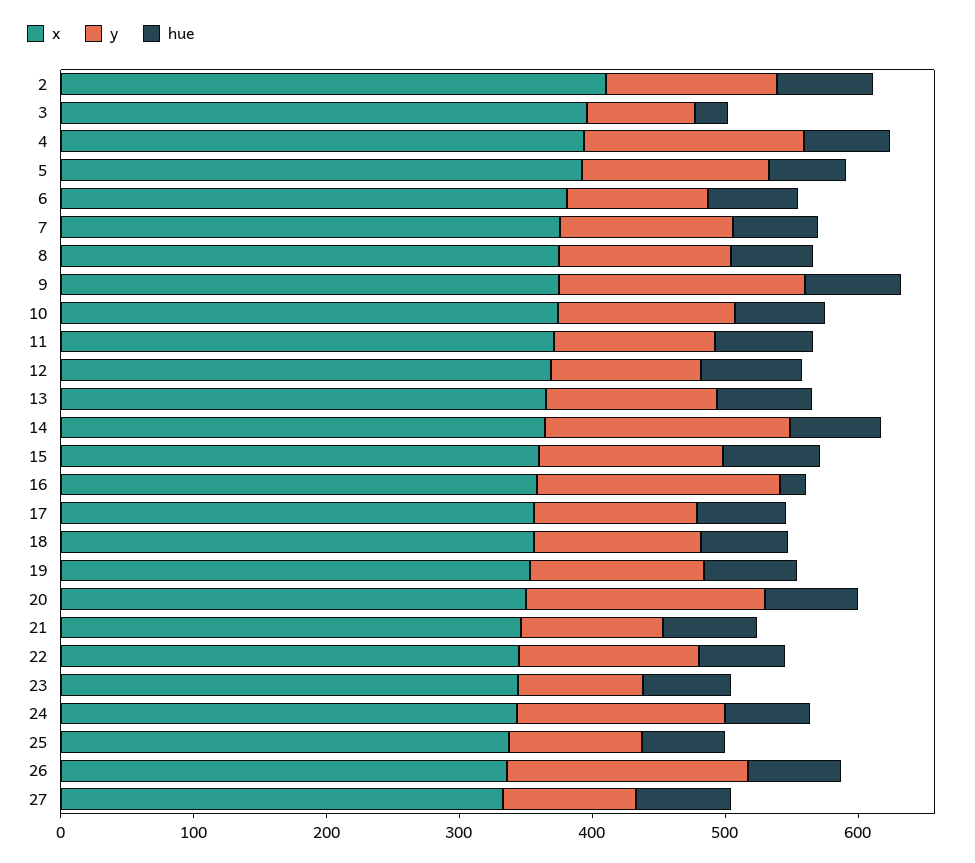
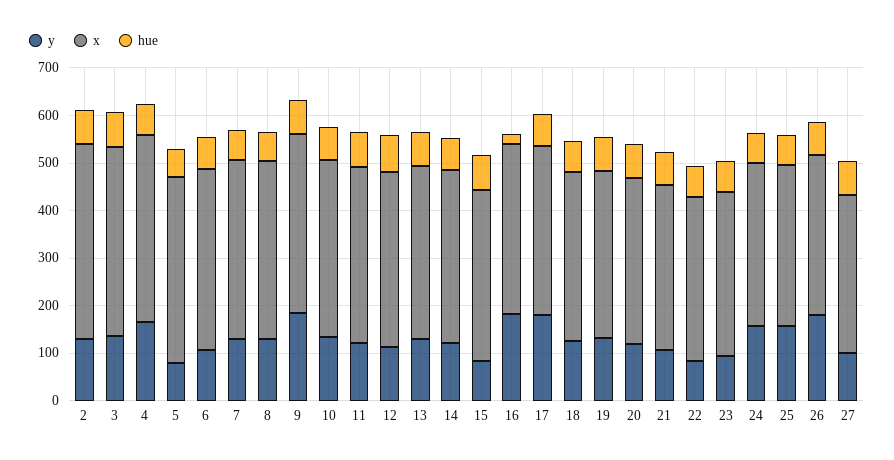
y, 3: 80 -> 140
hue, 3: 20 -> 80
y, 5: 140 -> 80
y, 14: 180 -> 120
y, 15: 140 -> 80
y, 17: 120 -> 180
y, 20: 180 -> 120
y, 22: 140 -> 80
y, 25: 100 -> 160

